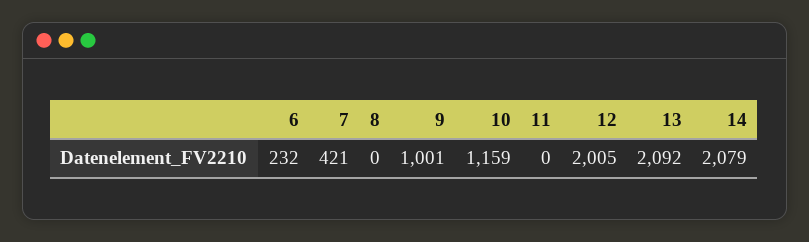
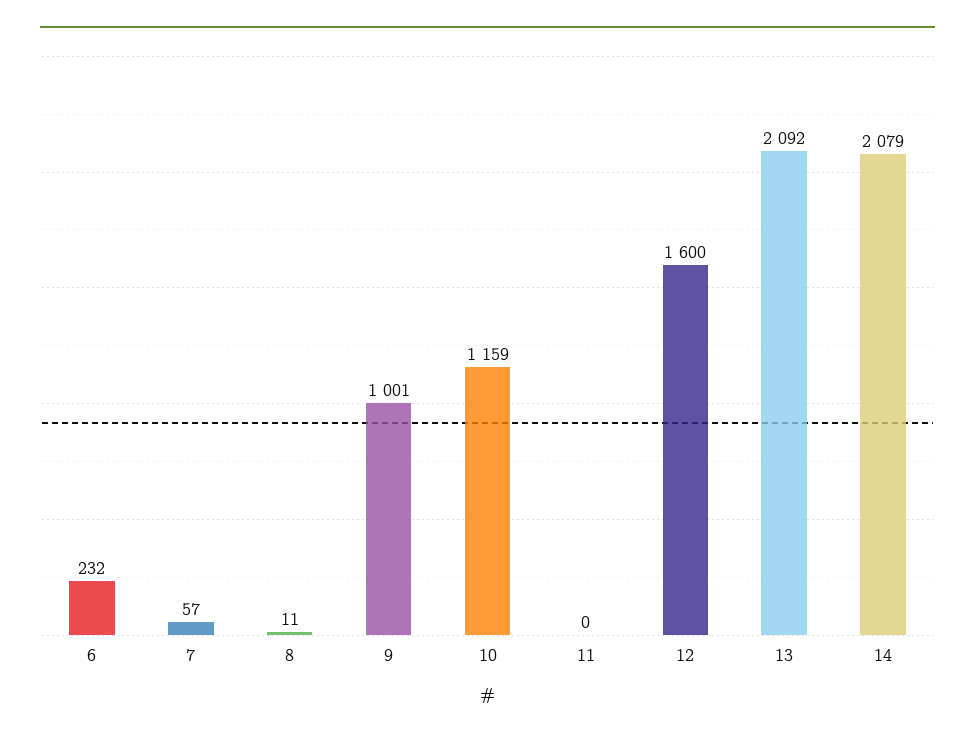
7: 421 -> 57
8: 0 -> 11
12: 2005 -> 1600

